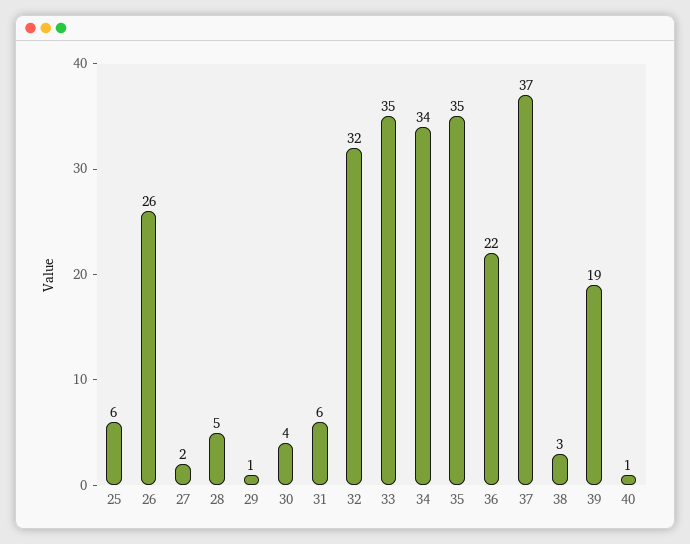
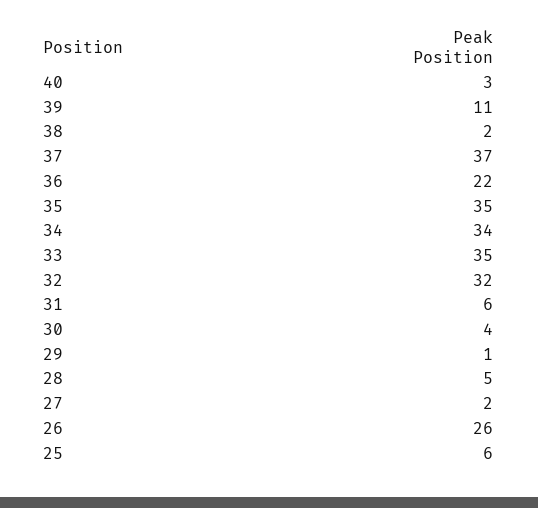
38: 3 -> 2
39: 19 -> 11
40: 1 -> 3

